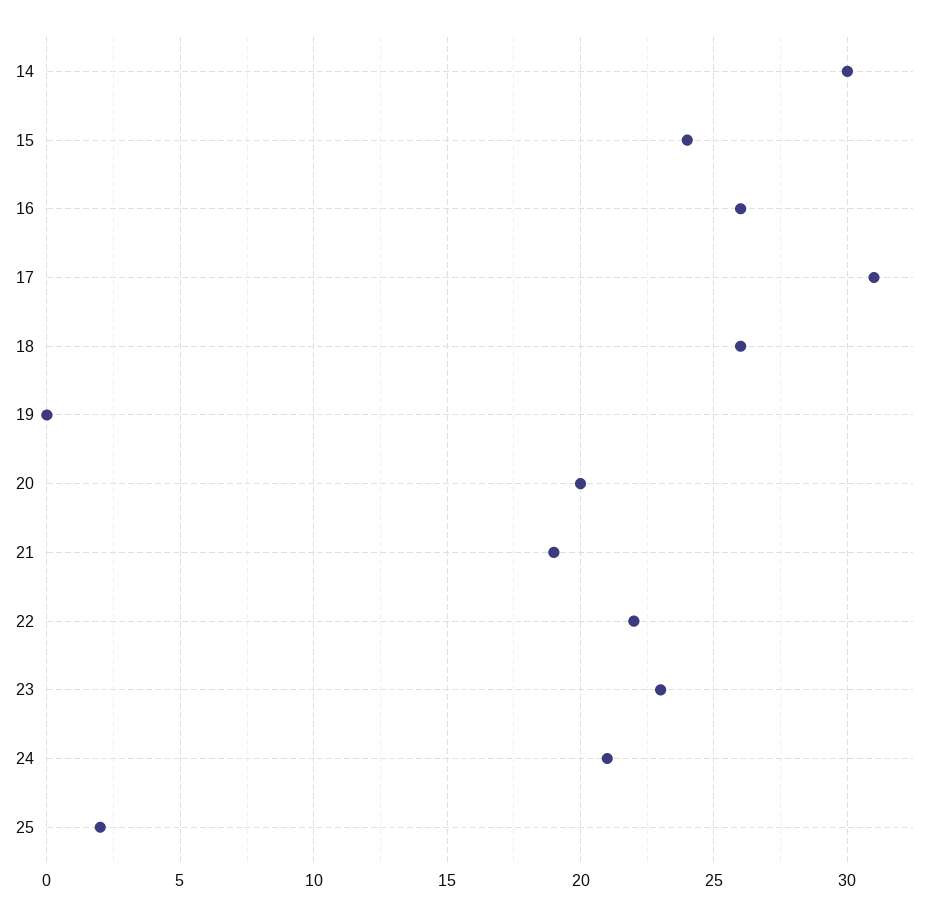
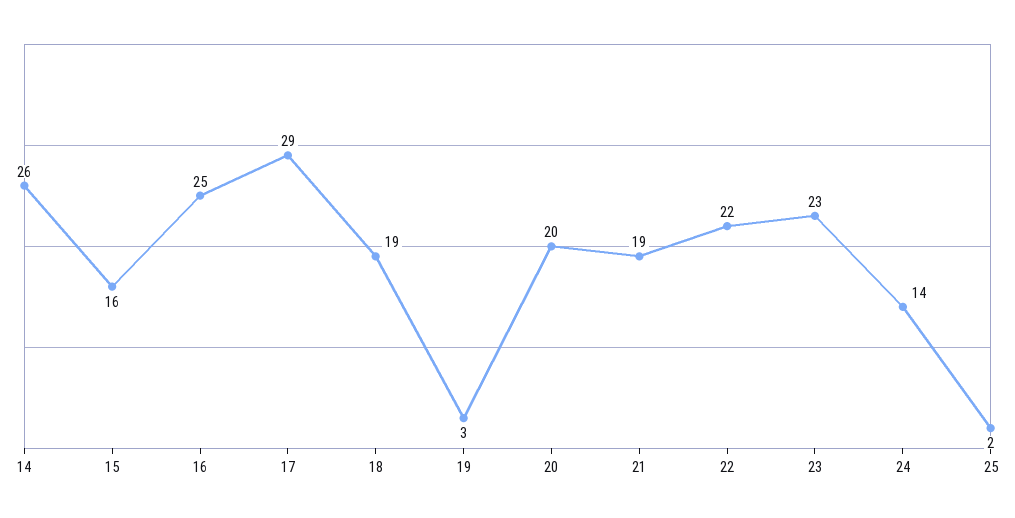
14: 30 -> 26
15: 24 -> 16
16: 26 -> 25
17: 31 -> 29
18: 26 -> 19
19: 0 -> 3
24: 21 -> 14

